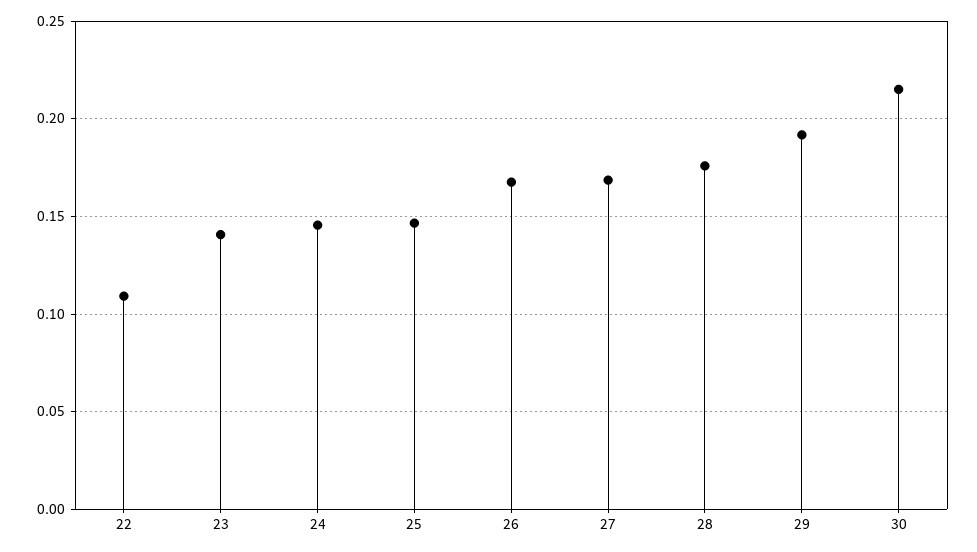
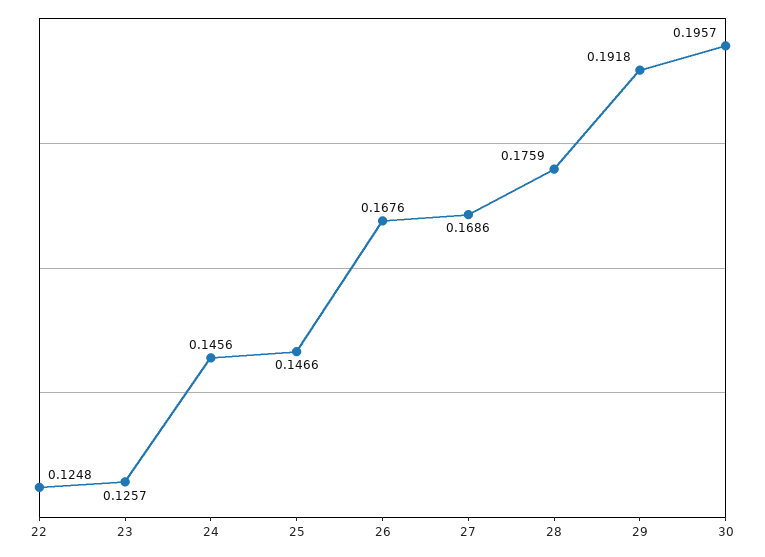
22: 0.11 -> 0.1248
23: 0.14 -> 0.1257
30: 0.215 -> 0.1957

